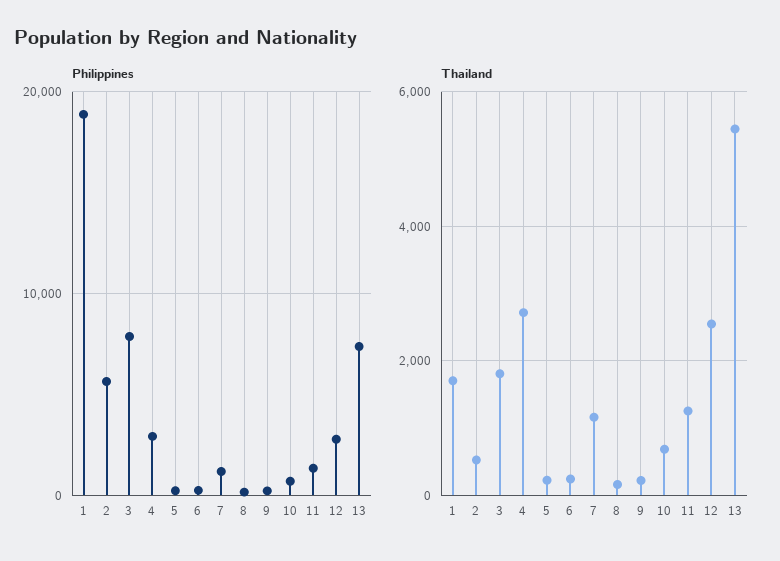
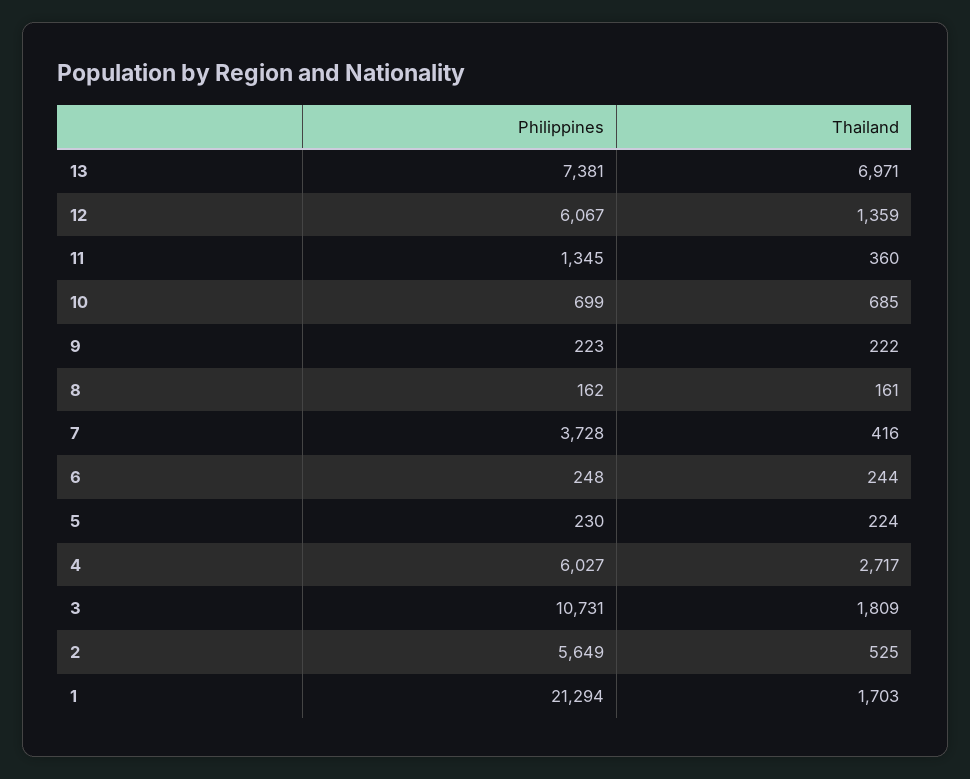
Philippines, 1: 19000 -> 21294
Philippines, 3: 8000 -> 10731
Philippines, 4: 3000 -> 6027
Philippines, 7: 1000 -> 3728
Philippines, 12: 3000 -> 6067
Thailand, 7: 1200 -> 416
Thailand, 11: 1200 -> 360
Thailand, 12: 2600 -> 1359
Thailand, 13: 5400 -> 6971

